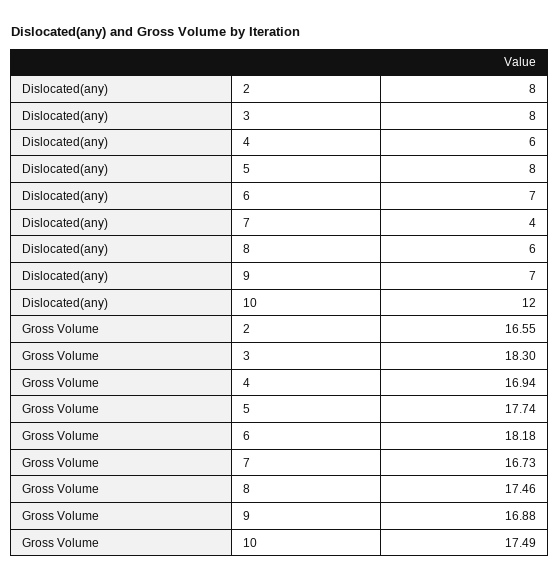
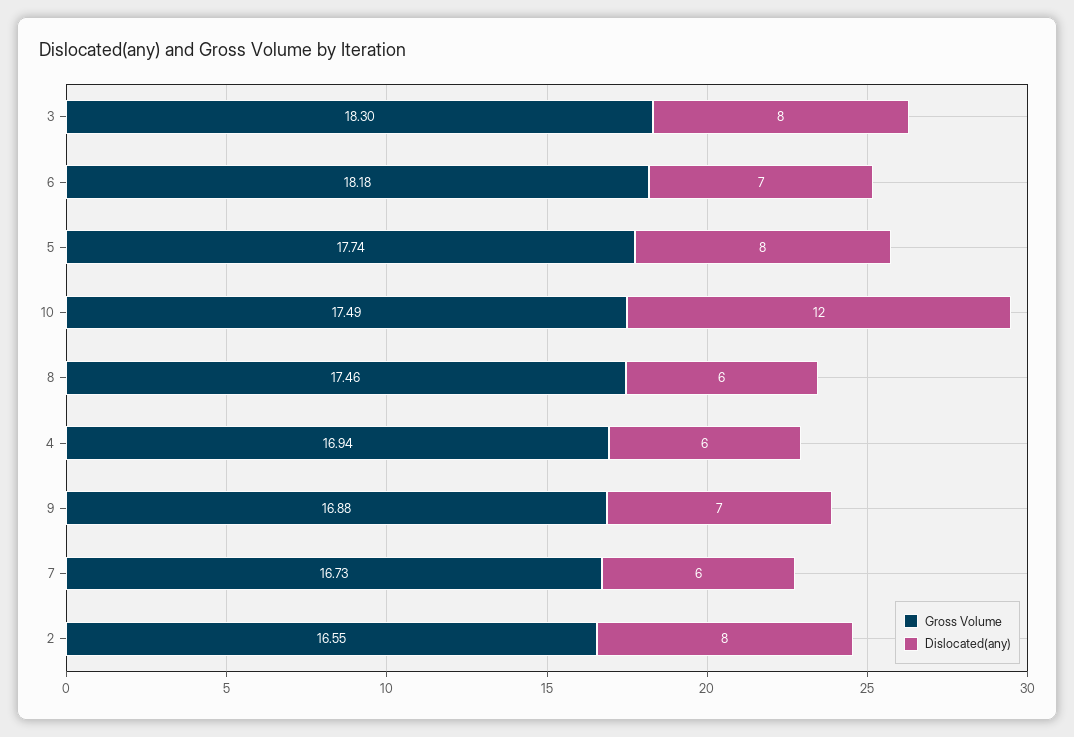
Dislocated(any), 7: 4 -> 6

